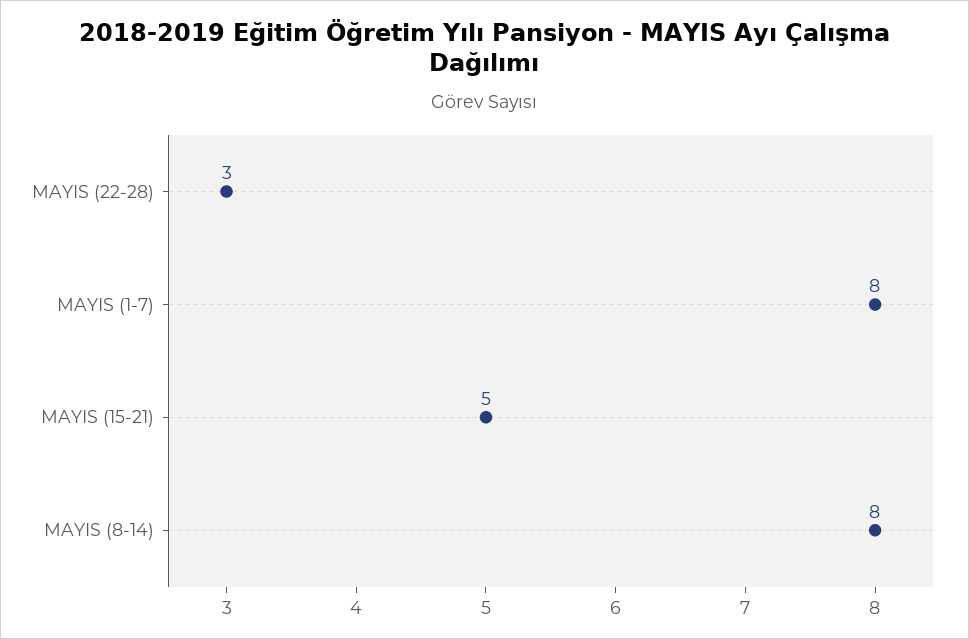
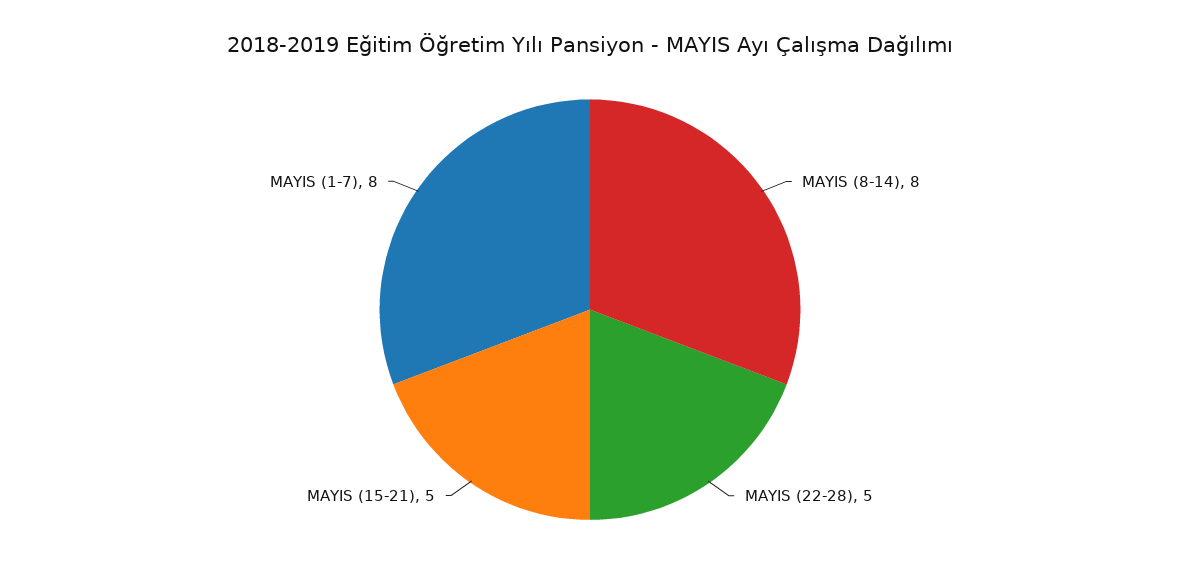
MAYIS (22-28): 3 -> 5

